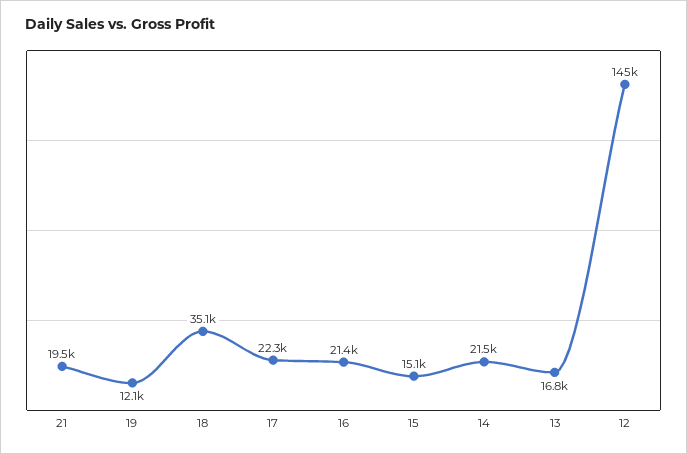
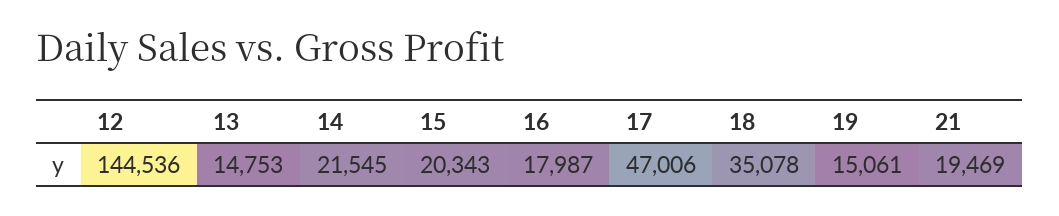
19: 12100 -> 15061
17: 22300 -> 47006
16: 21400 -> 17987
15: 15100 -> 20343
13: 16800 -> 14753

